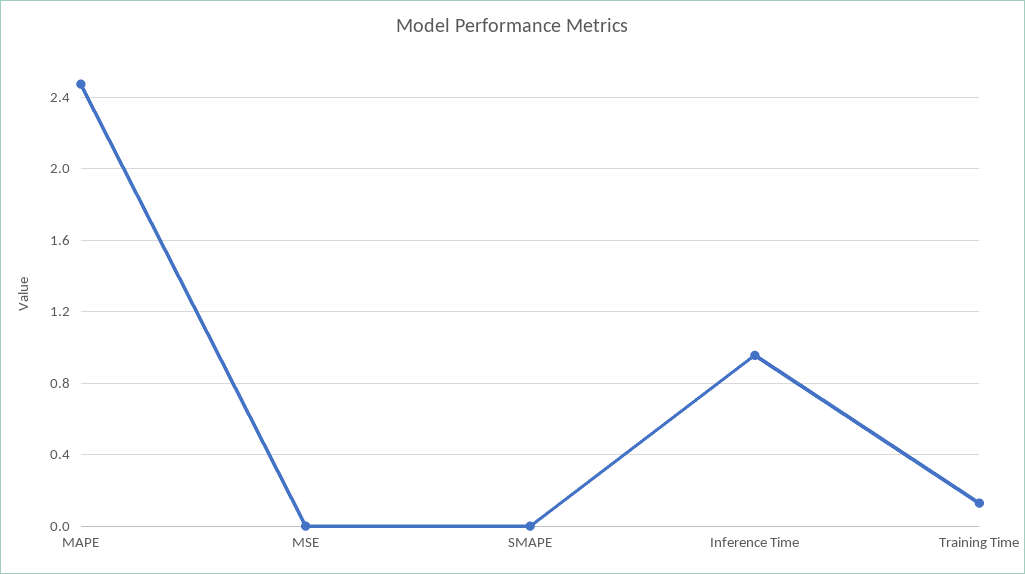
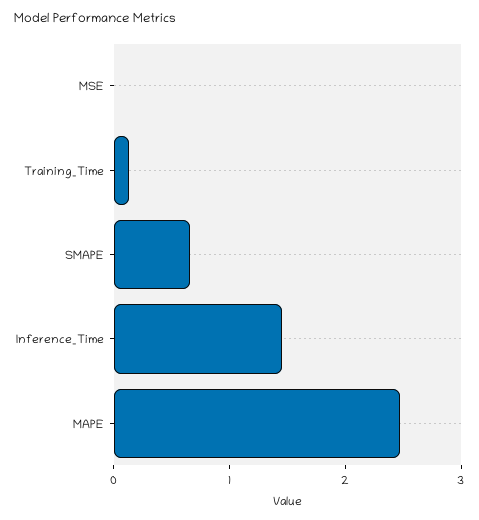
SMAPE: 0 -> 0.6
Inference Time: 0.95 -> 1.4

